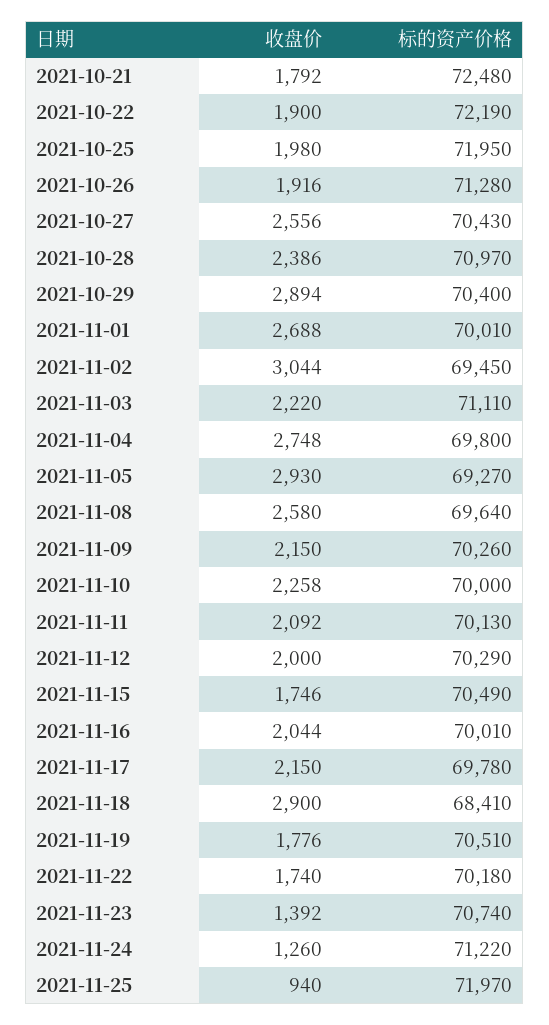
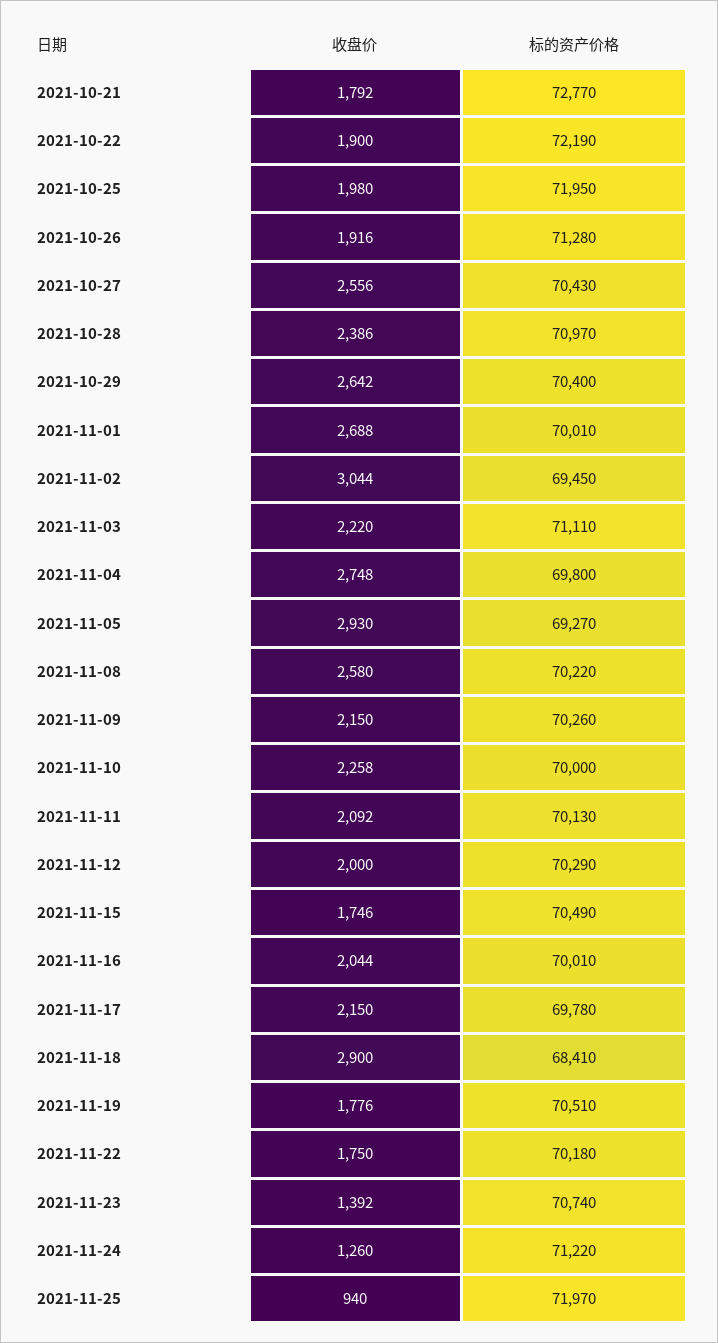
标的资产价格, 2021-10-21: 72480 -> 72770
收盘价, 2021-10-29: 2894 -> 2642
标的资产价格, 2021-11-08: 69640 -> 70220
收盘价, 2021-11-22: 1740 -> 1750

